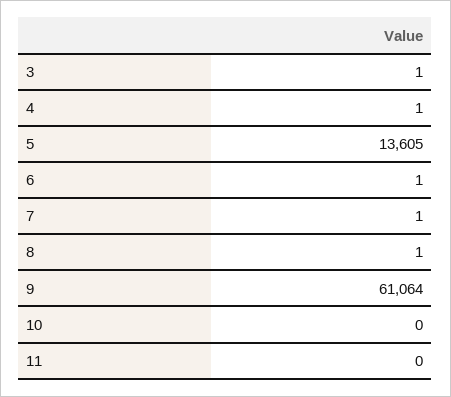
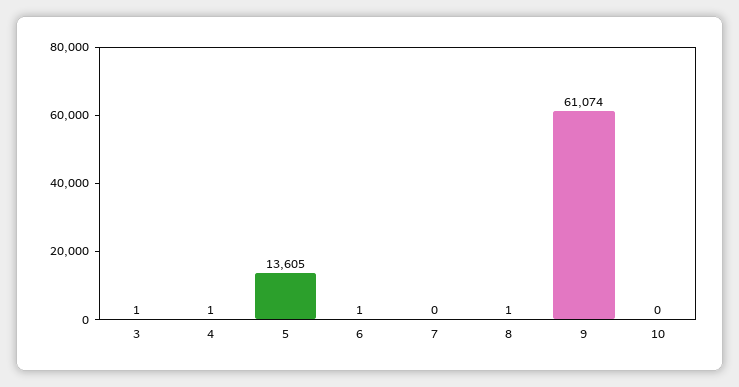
7: 1 -> 0
9: 61064 -> 61074
11: 0 -> none

